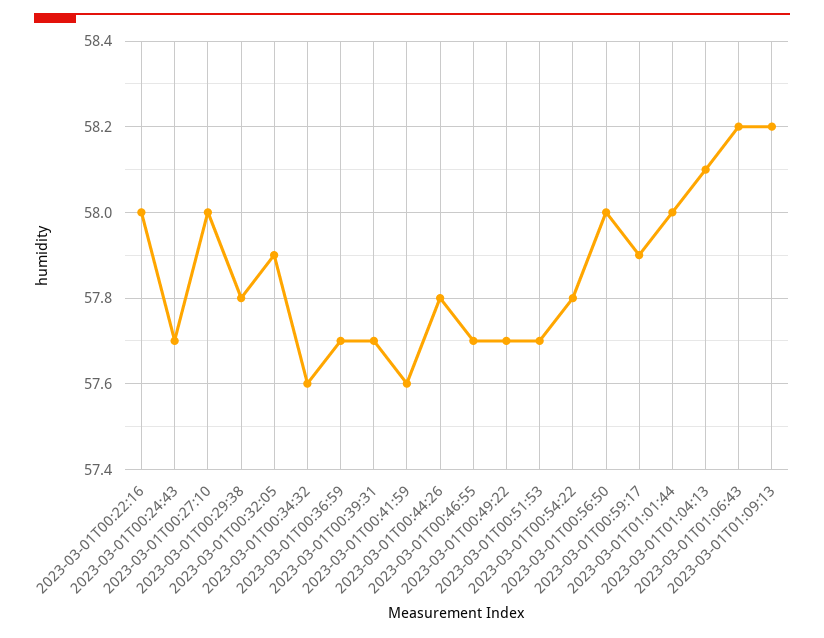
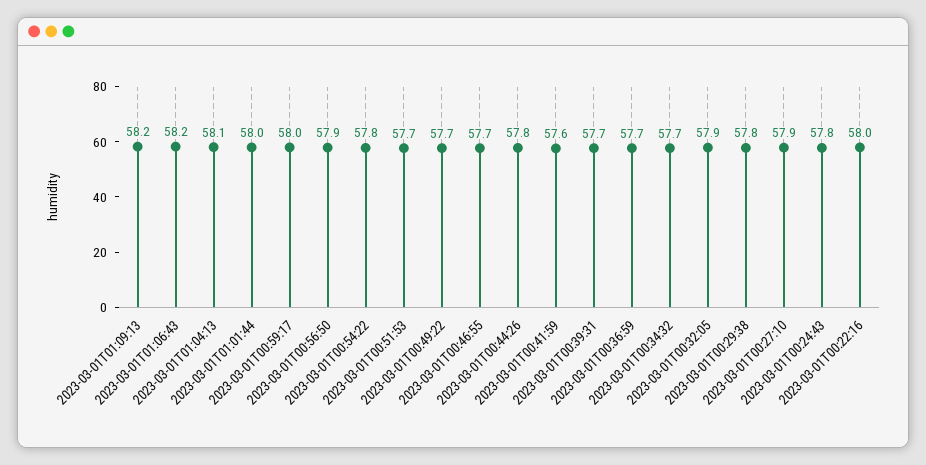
2023-03-01T00:24:43: 57.7 -> 57.8
2023-03-01T00:27:10: 58 -> 57.9
2023-03-01T00:34:32: 57.6 -> 57.7
2023-03-01T00:56:50: 58 -> 57.9
2023-03-01T00:59:17: 57.9 -> 58

